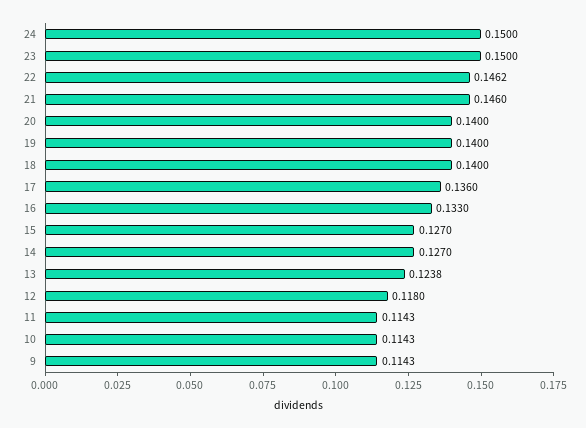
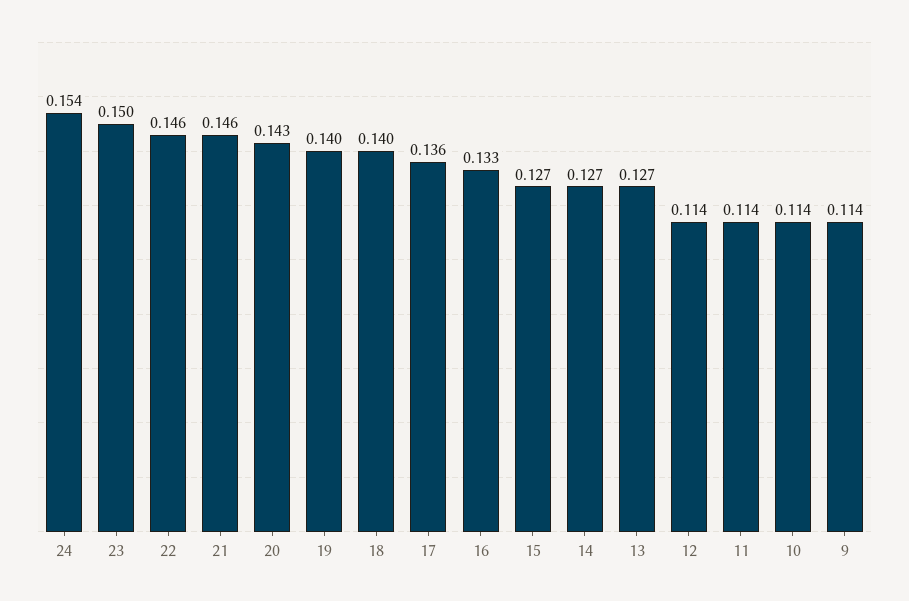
24: 0.15 -> 0.154
20: 0.14 -> 0.143
13: 0.1238 -> 0.127
12: 0.118 -> 0.114

